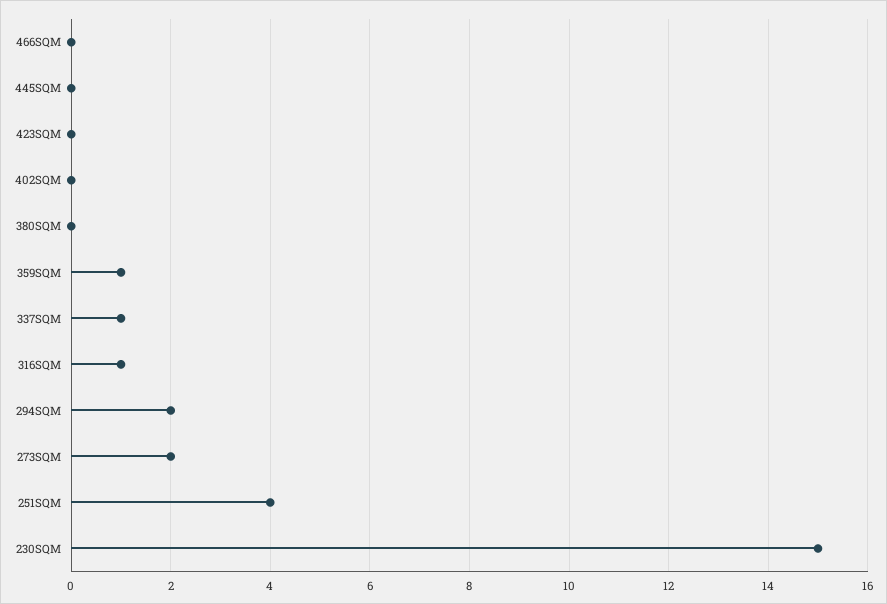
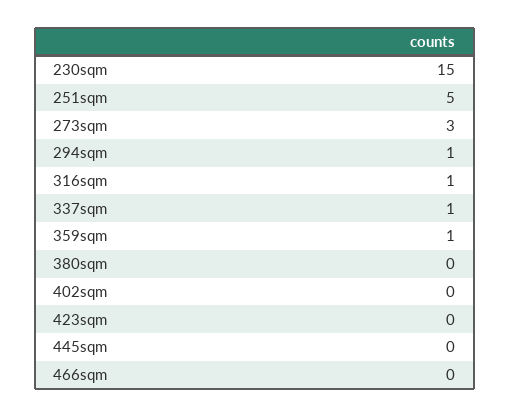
294SQM: 2 -> 1
273SQM: 2 -> 3
251SQM: 4 -> 5

